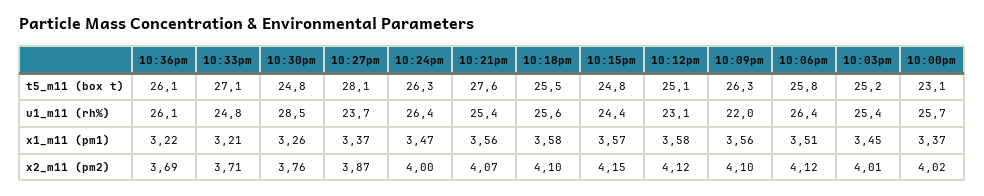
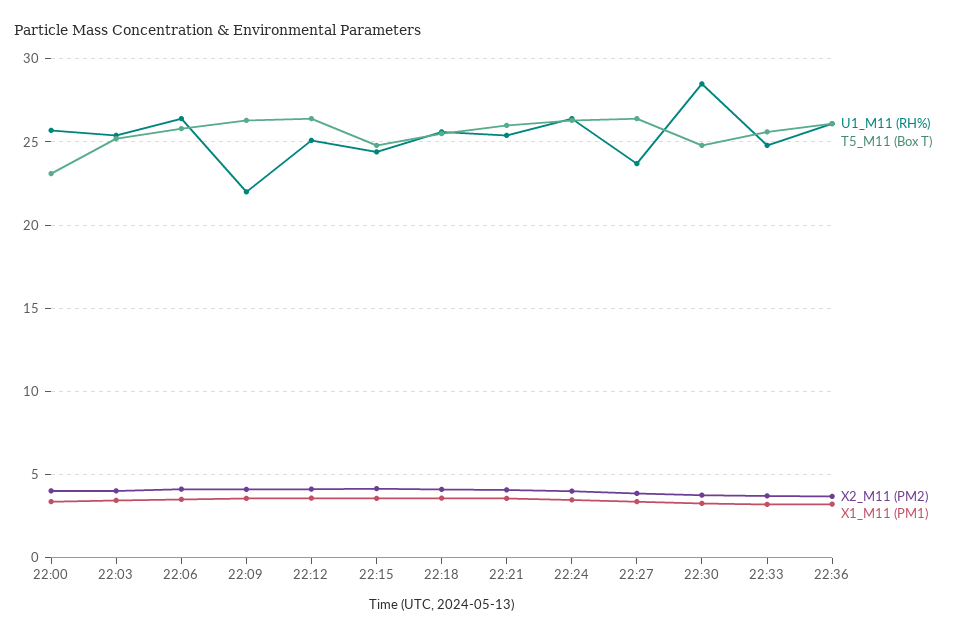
t5_m11 (box t), 10:33pm: 27.1 -> 25.5
t5_m11 (box t), 10:27pm: 28.1 -> 26.5
t5_m11 (box t), 10:21pm: 27.6 -> 26
t5_m11 (box t), 10:12pm: 25.1 -> 26.5
u1_m11 (rh%), 10:12pm: 23.1 -> 25

